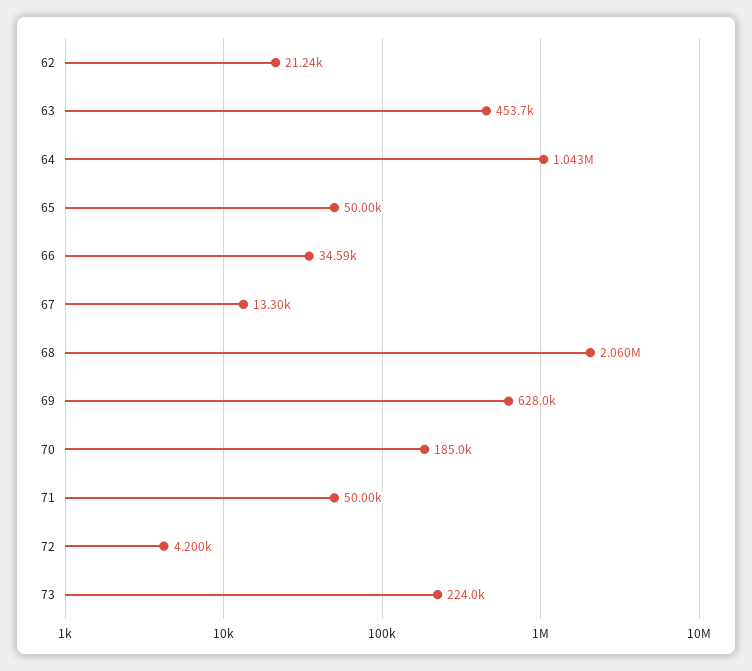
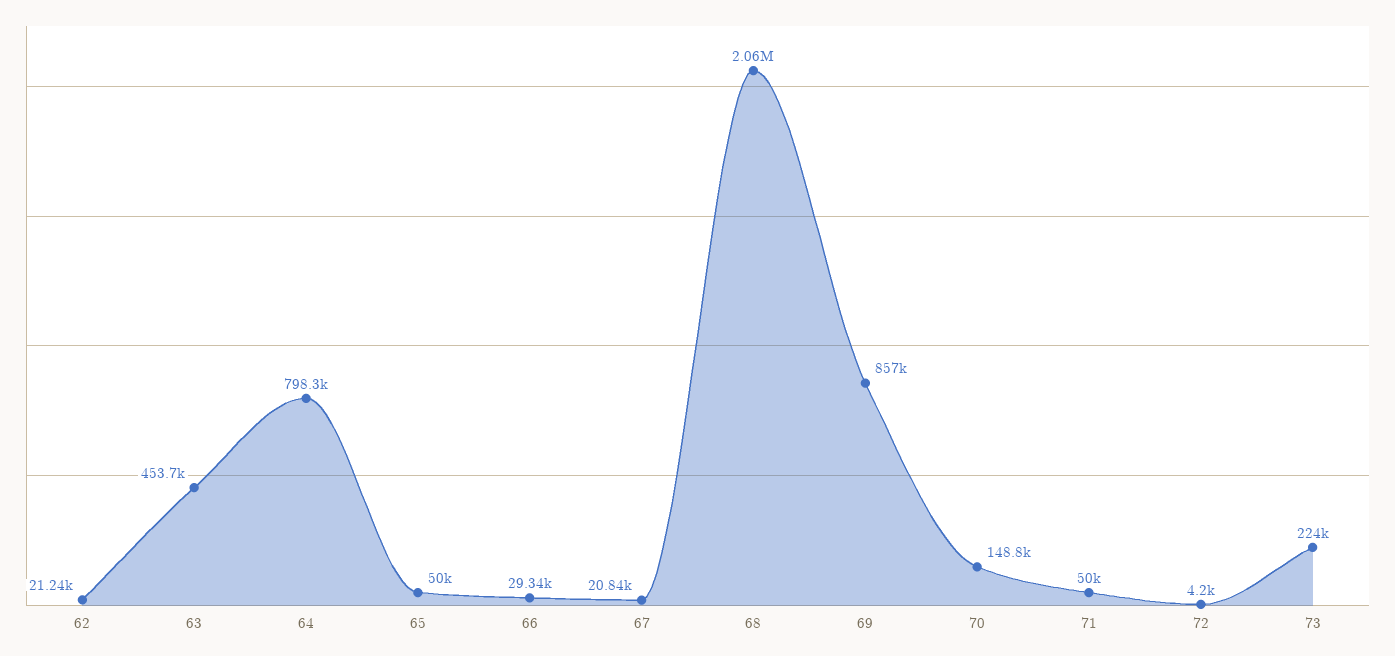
64: 1043000 -> 798300
66: 34590 -> 29340
67: 13300 -> 20840
69: 628000 -> 857000
70: 185000 -> 148800

